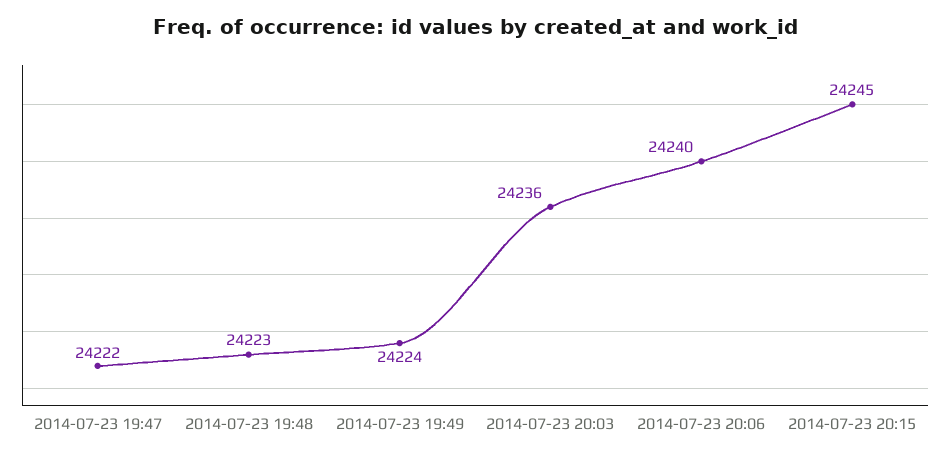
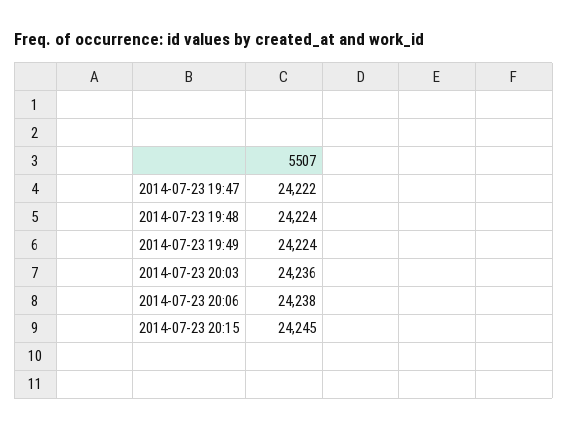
2014-07-23 19:48: 24223 -> 24224
2014-07-23 20:06: 24240 -> 24238

